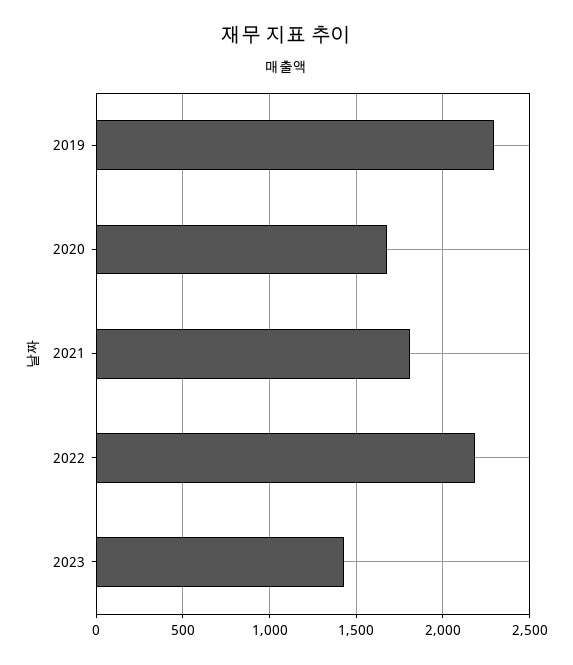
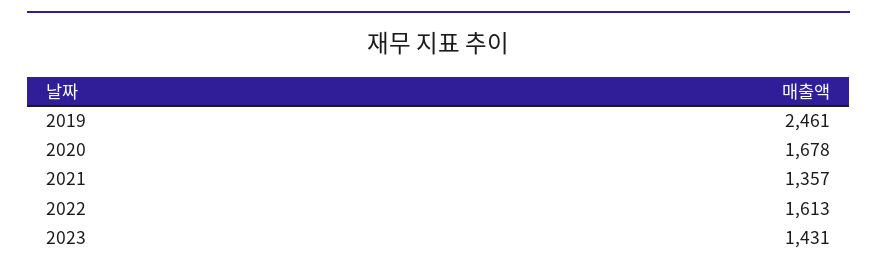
2019: 2300 -> 2461
2021: 1800 -> 1357
2022: 2200 -> 1613

